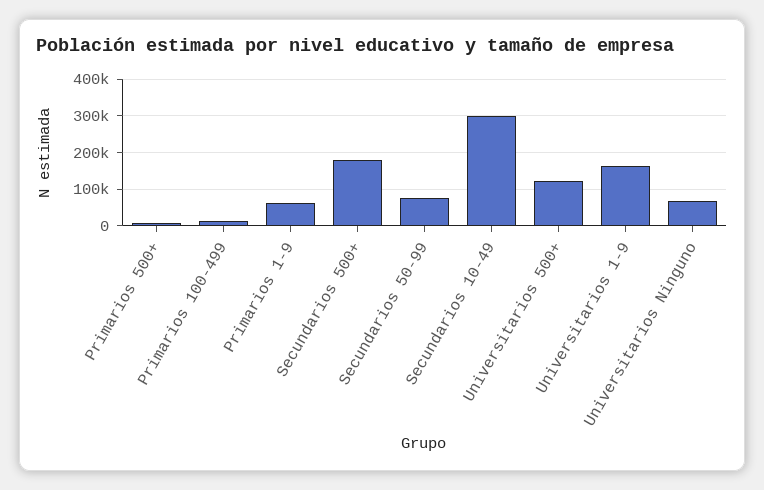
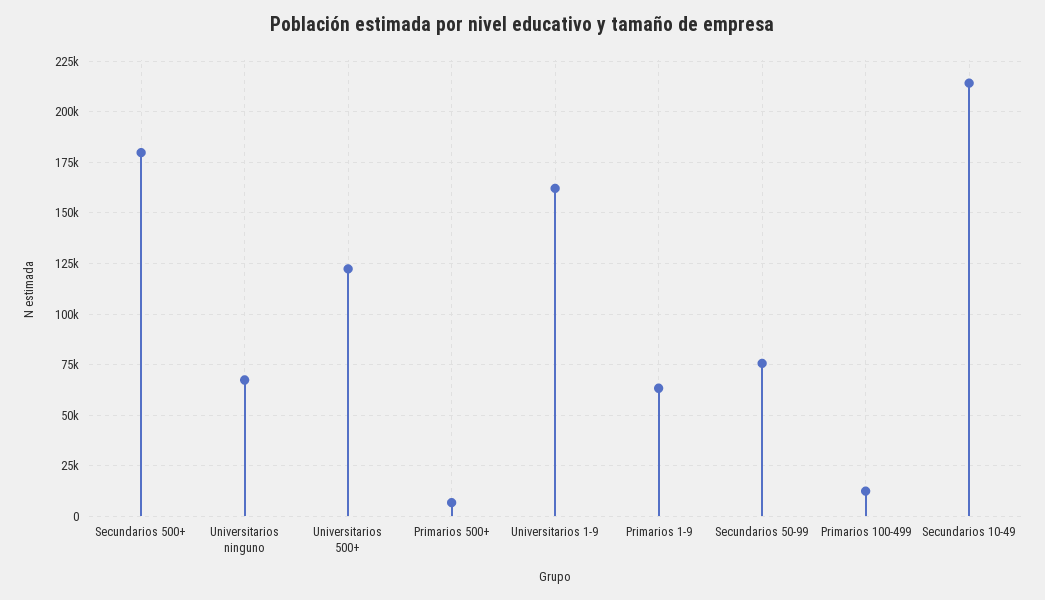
Secundarios 10-49: 300000 -> 215000

